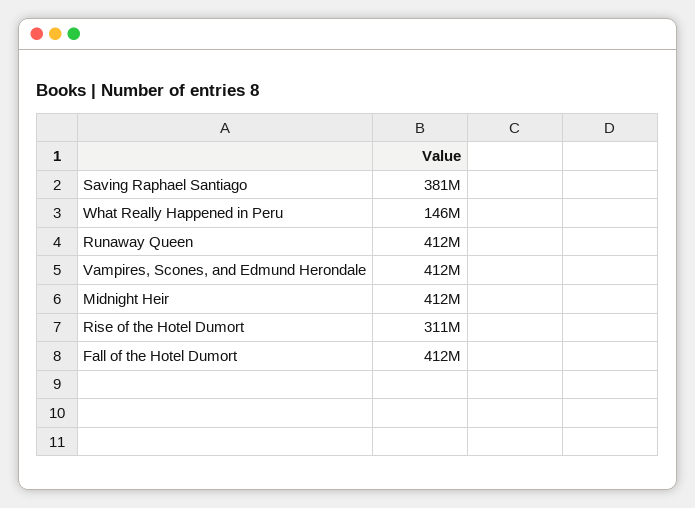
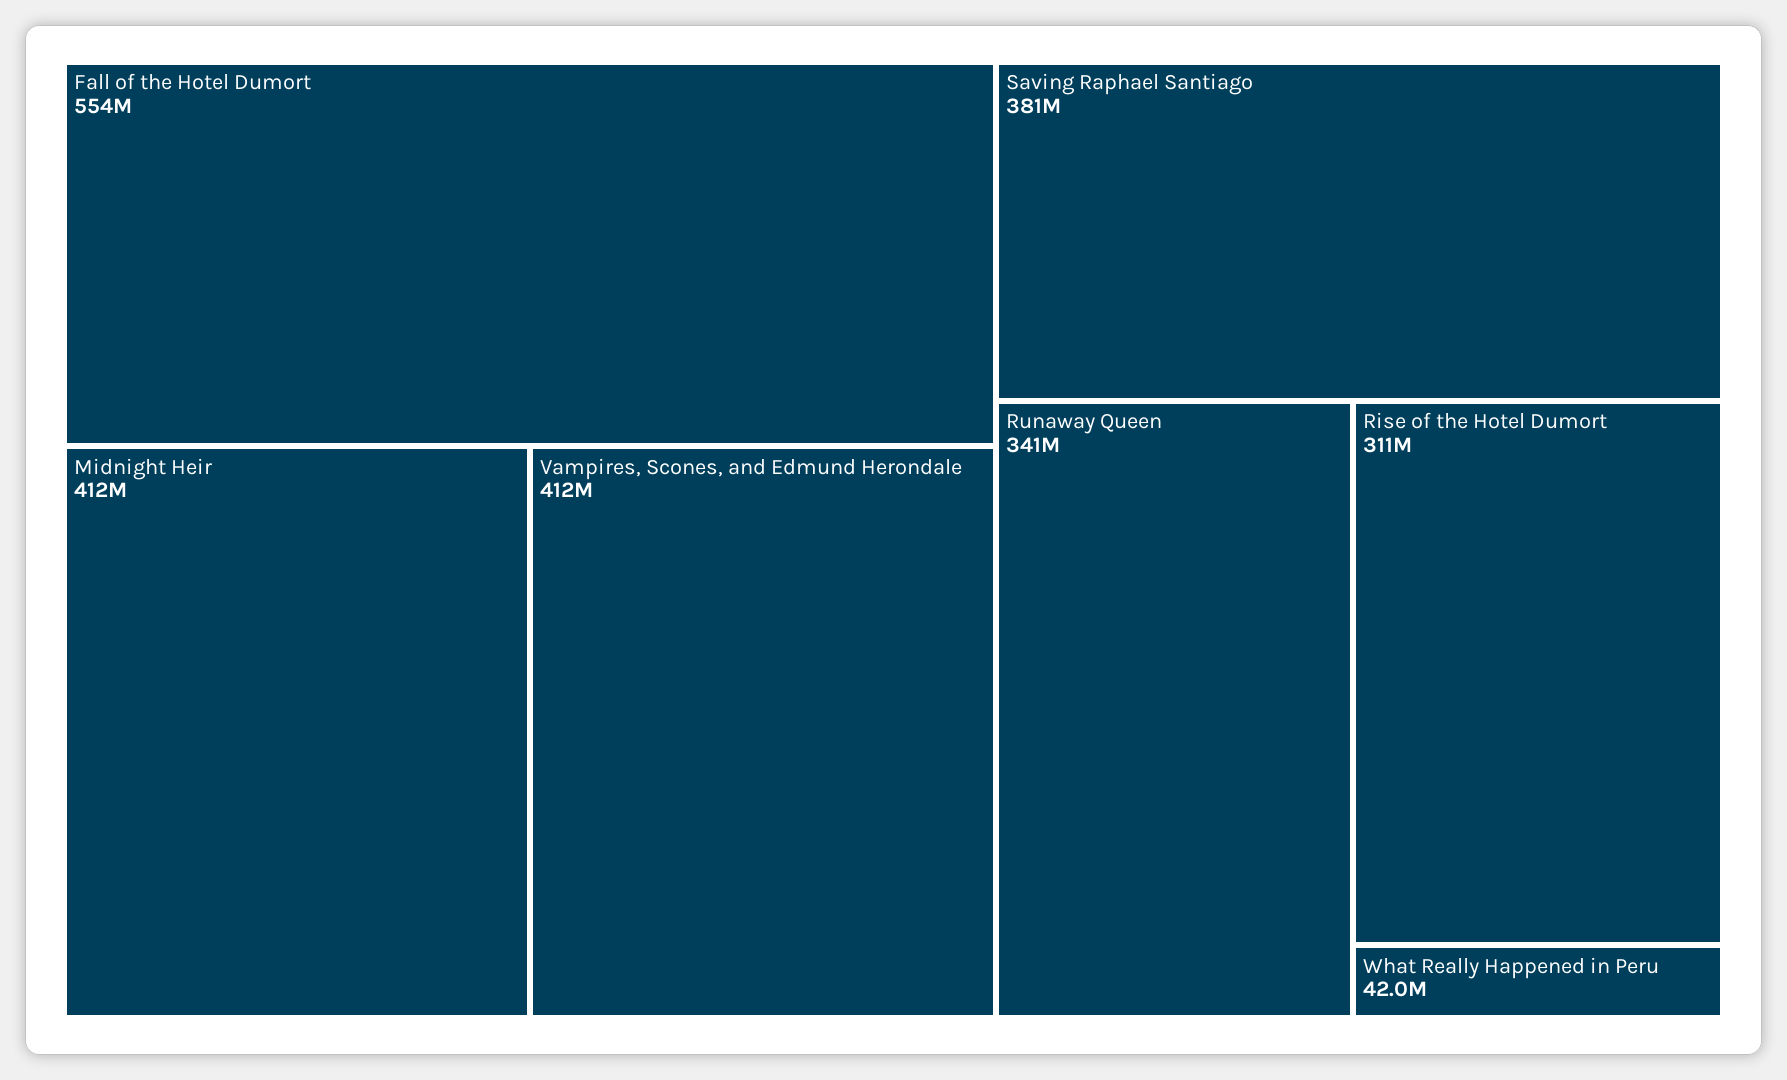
What Really Happened in Peru: 146000000 -> 42000000
Runaway Queen: 412000000 -> 341000000
Fall of the Hotel Dumort: 412000000 -> 554000000

